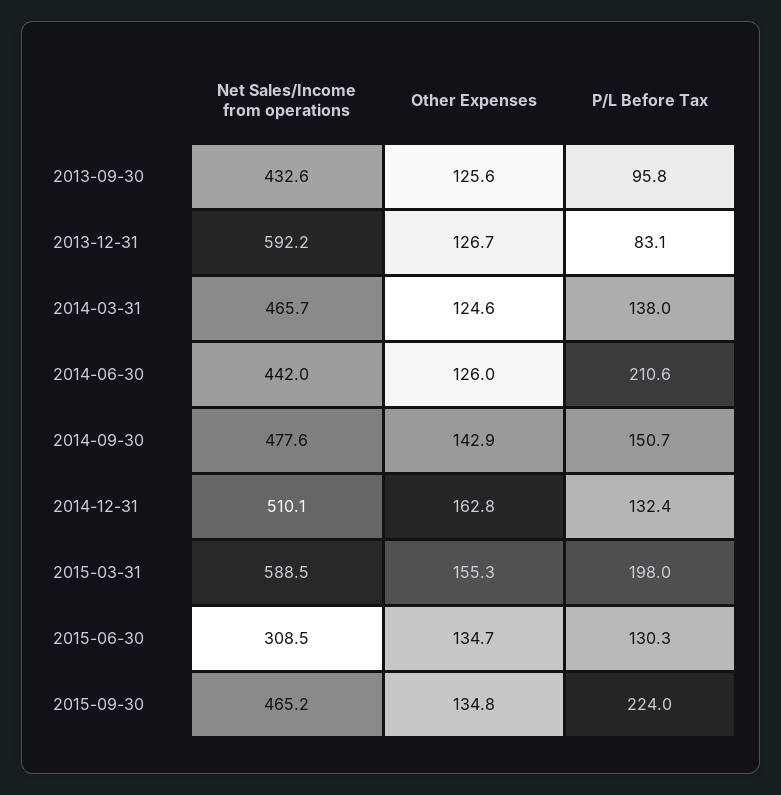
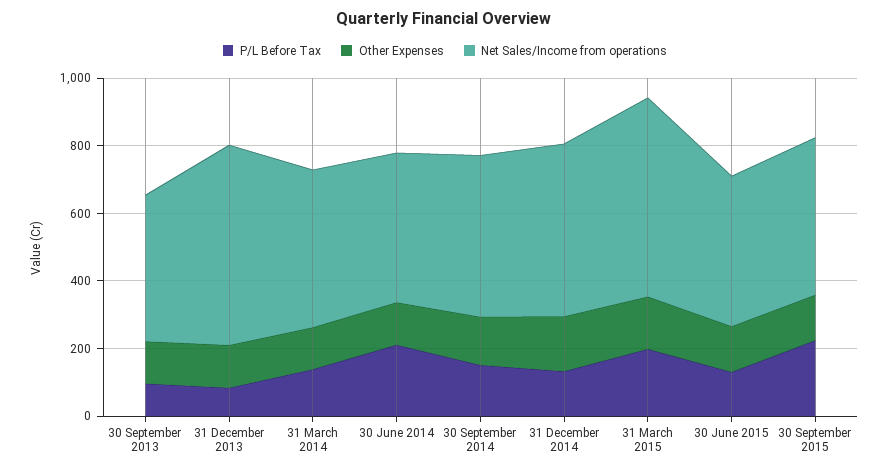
Net Sales/Income from operations, 2015-06-30: 308.5 -> 450

